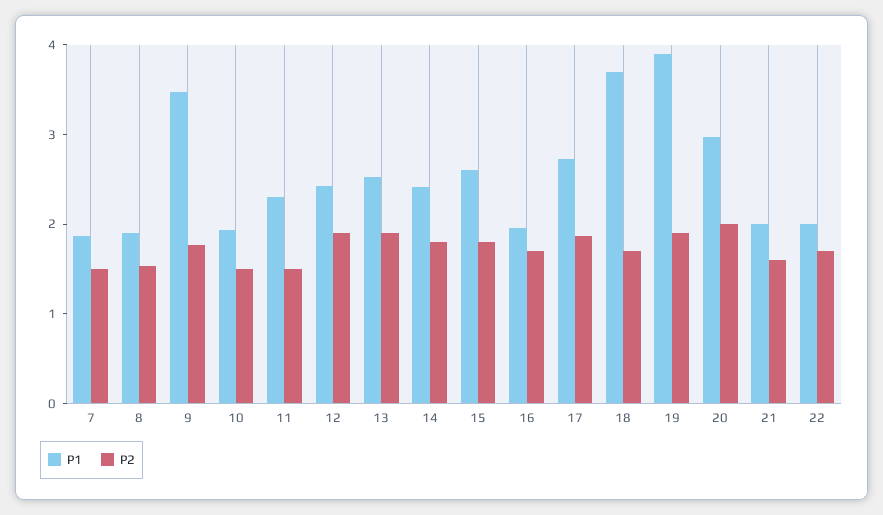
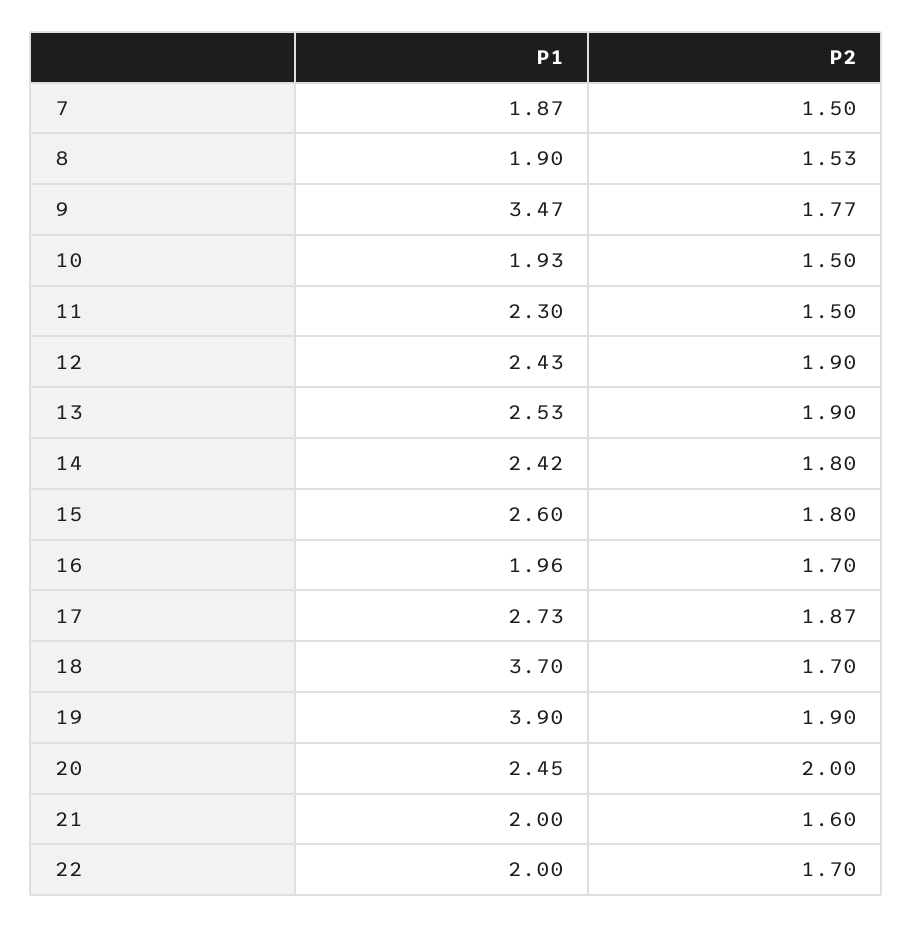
P1, 20: 3 -> 2.45

